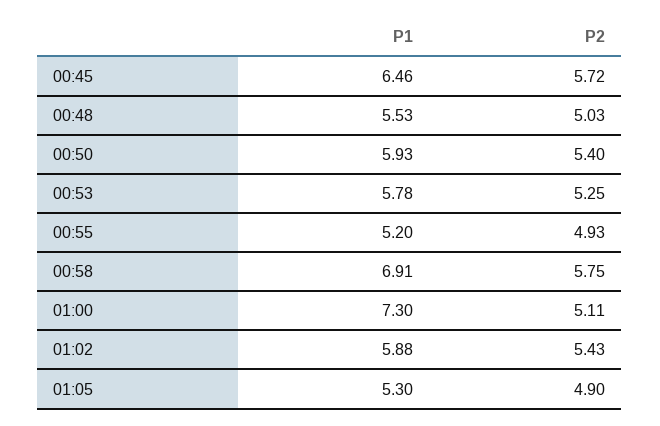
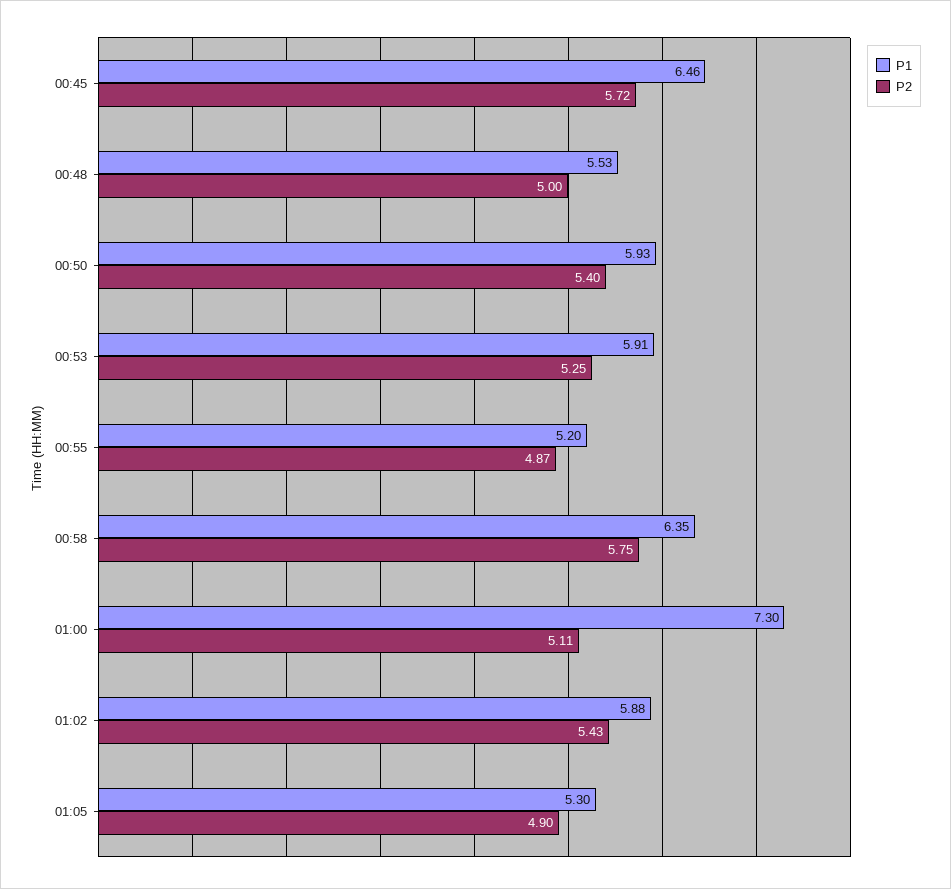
P2, 00:48: 5.03 -> 5
P1, 00:53: 5.78 -> 5.91
P2, 00:55: 4.93 -> 4.87
P1, 00:58: 6.91 -> 6.35

